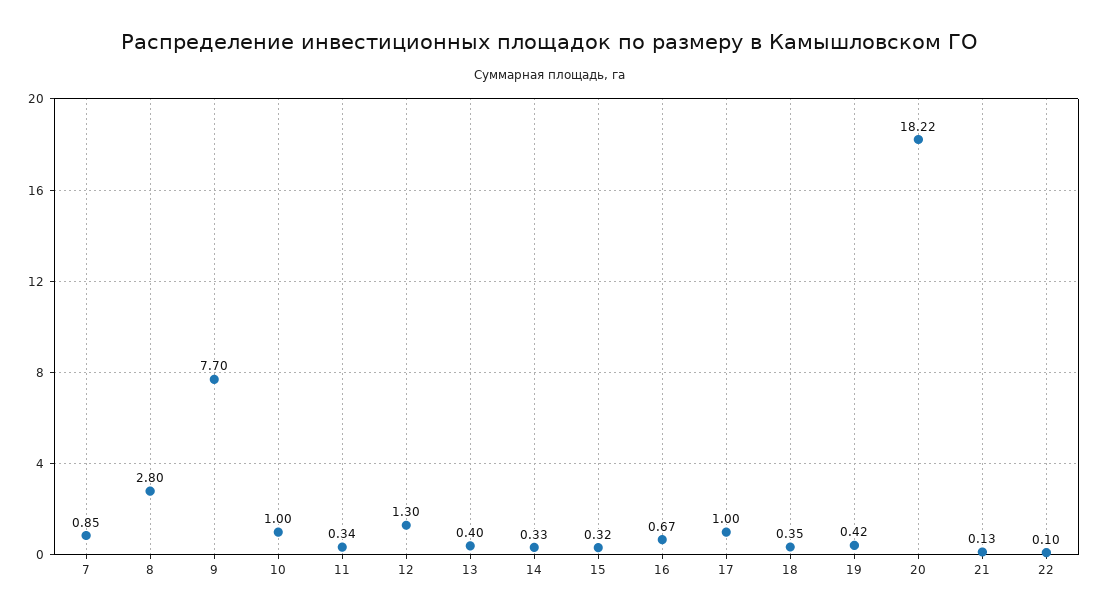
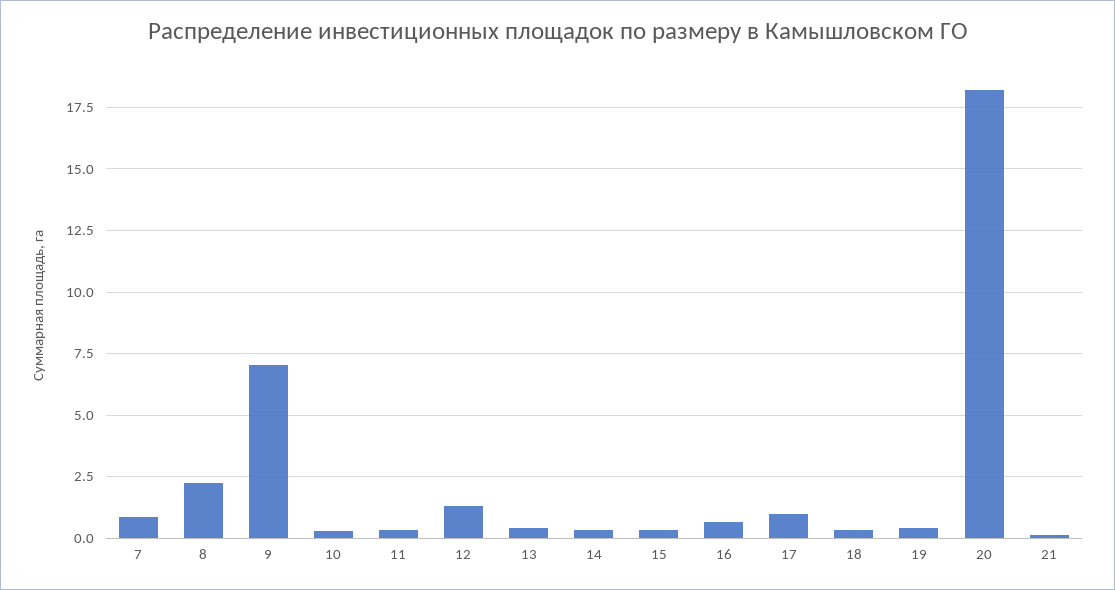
8: 2.8 -> 2.25
9: 7.7 -> 7
10: 1 -> 0.25
22: 0.1 -> none

